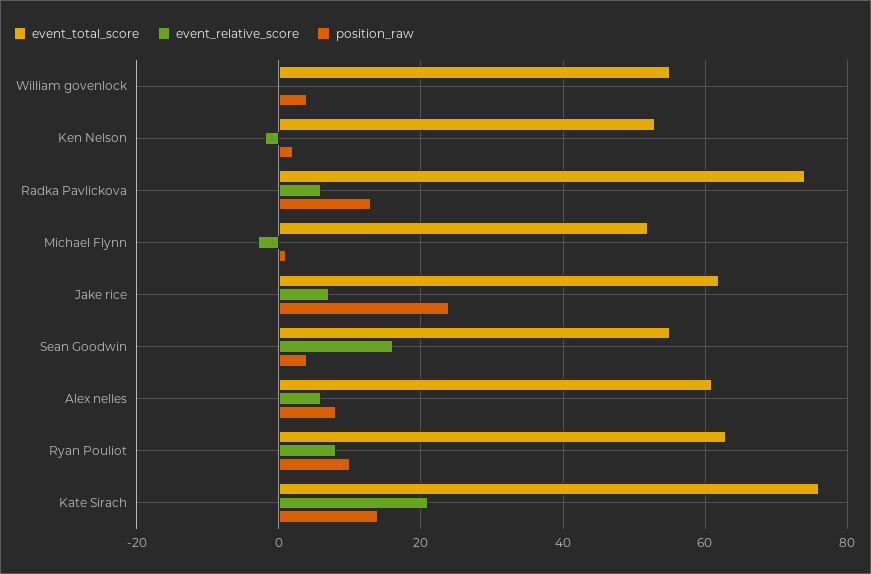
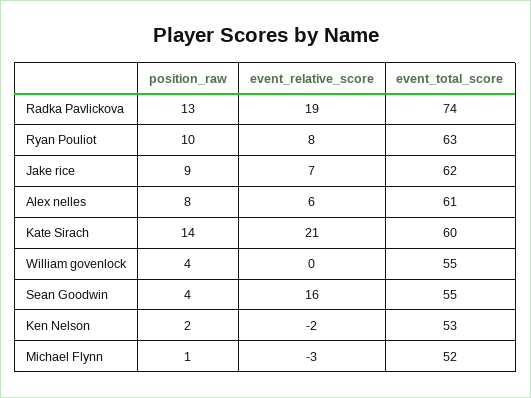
event_relative_score, Radka Pavlickova: 5 -> 19
position_raw, Jake rice: 25 -> 9
event_total_score, Kate Sirach: 75 -> 60

